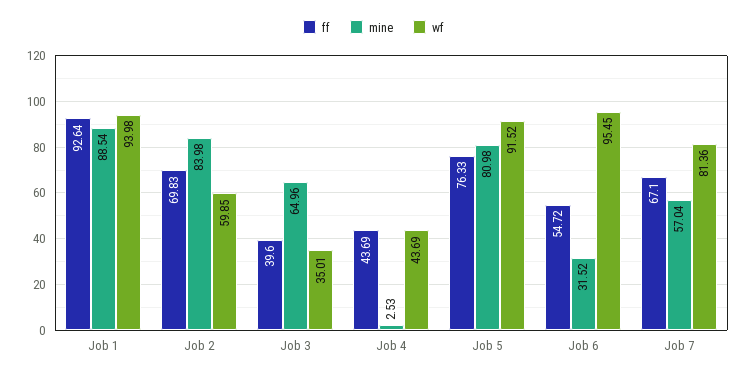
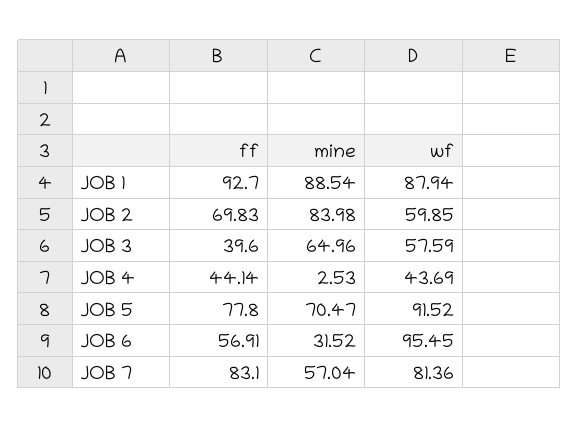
ff, Job 1: 92.64 -> 92.7
wf, Job 1: 93.98 -> 87.94
wf, Job 3: 35.01 -> 57.59
ff, Job 4: 43.69 -> 44.14
ff, Job 5: 76.33 -> 77.8
mine, Job 5: 80.98 -> 70.47
ff, Job 6: 54.72 -> 56.91
ff, Job 7: 67.1 -> 83.1

